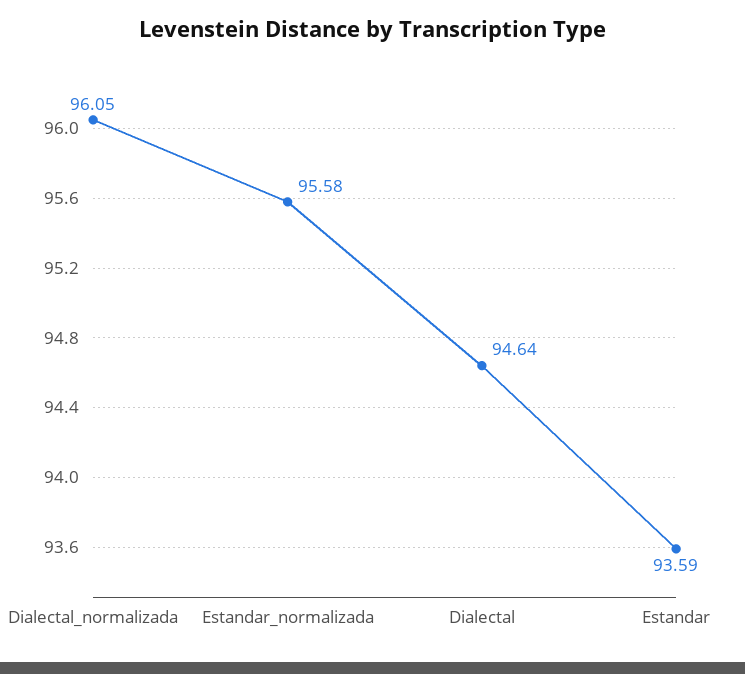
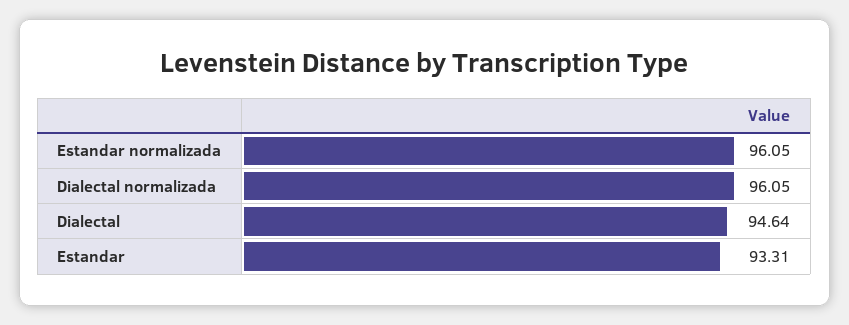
Estandar_normalizada: 95.58 -> 96.05
Estandar: 93.59 -> 93.31

